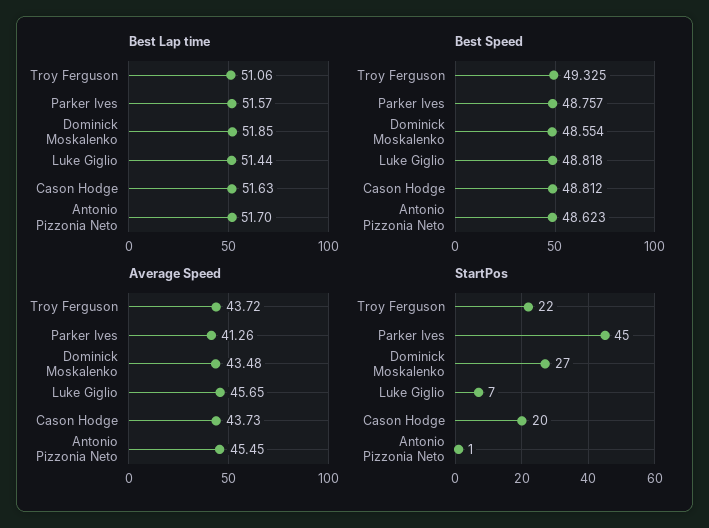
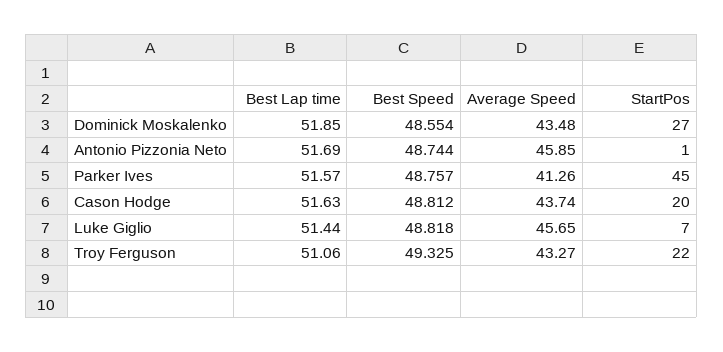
Best Lap time, Antonio Pizzonia Neto: 51.7 -> 51.69
Best Speed, Antonio Pizzonia Neto: 48.623 -> 48.744
Average Speed, Troy Ferguson: 43.72 -> 43.27
Average Speed, Cason Hodge: 43.73 -> 43.74
Average Speed, Antonio Pizzonia Neto: 45.45 -> 45.85

